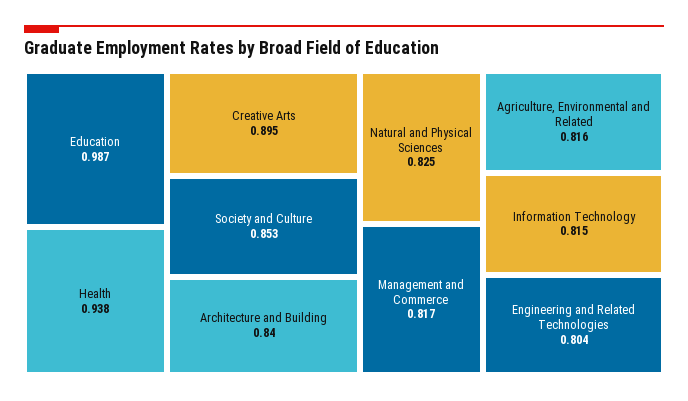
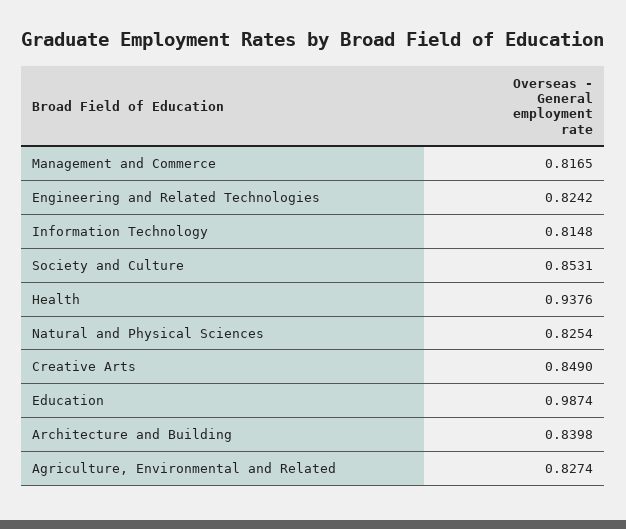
Creative Arts: 0.895 -> 0.849
Agriculture, Environmental and Related: 0.816 -> 0.8274
Engineering and Related Technologies: 0.804 -> 0.8242

